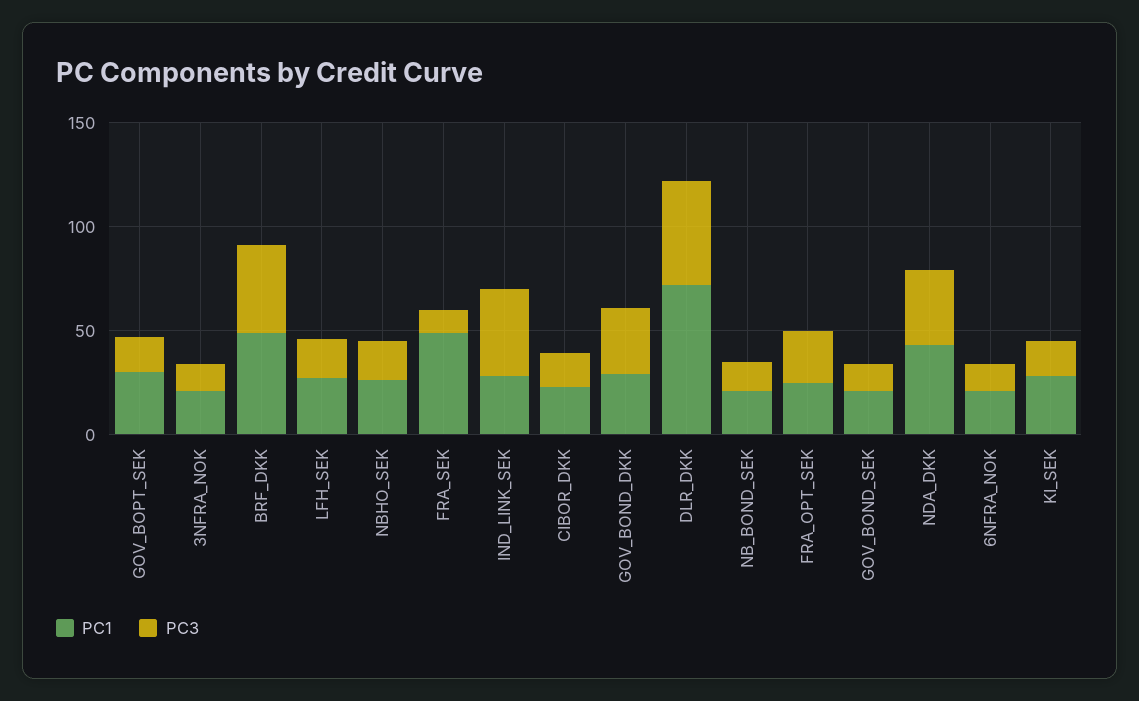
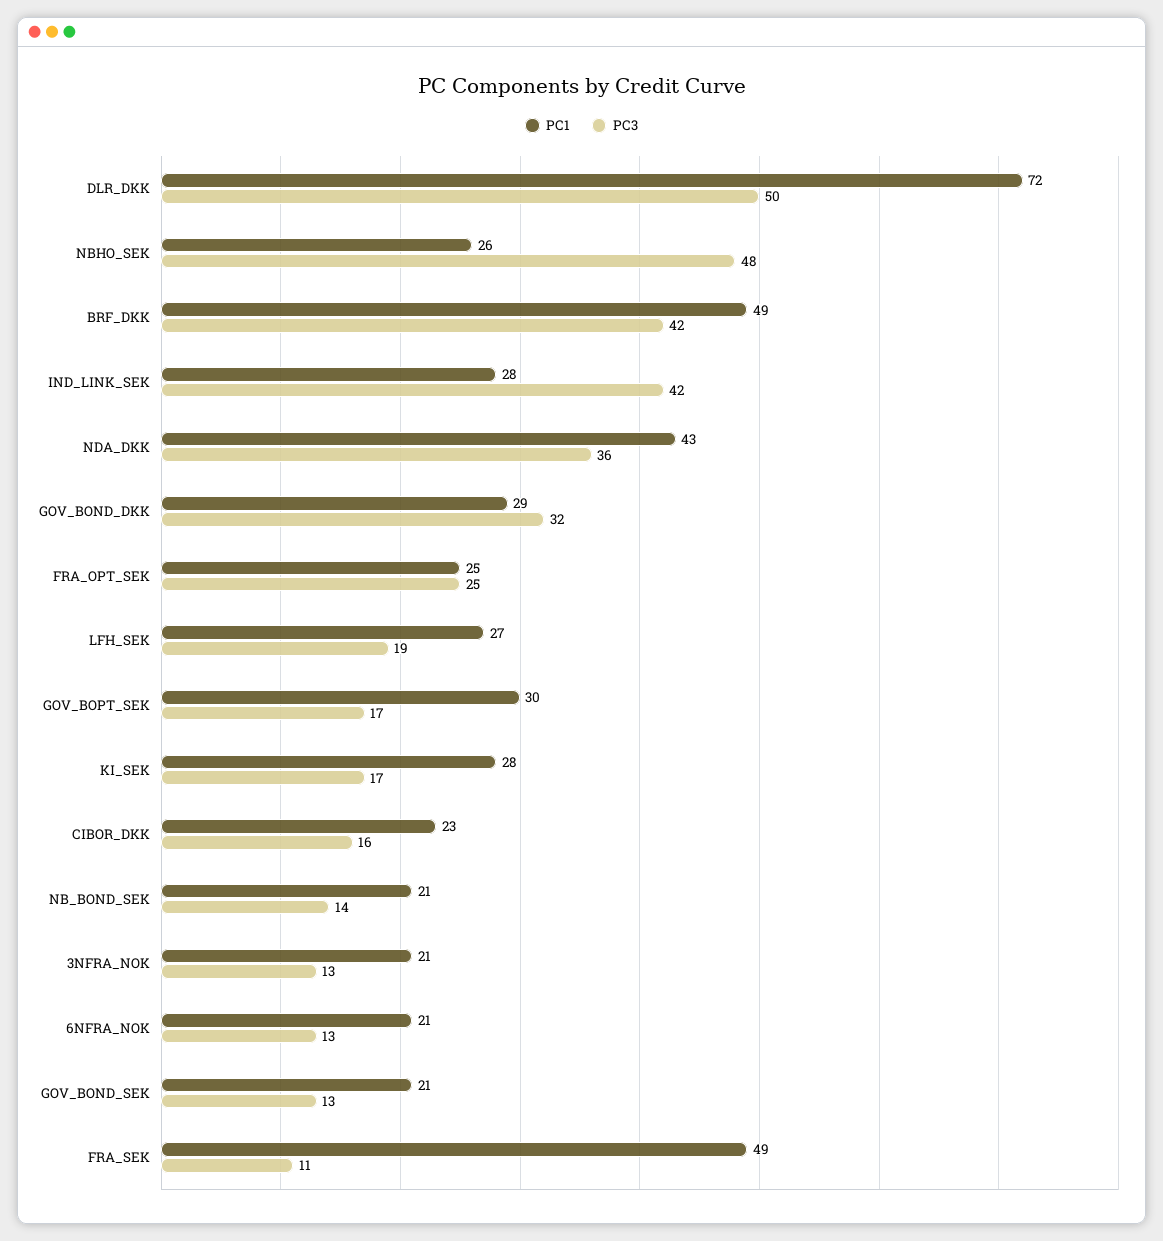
PC3, NBHO_SEK: 20 -> 48

